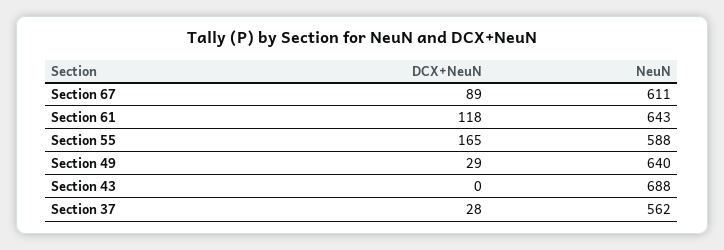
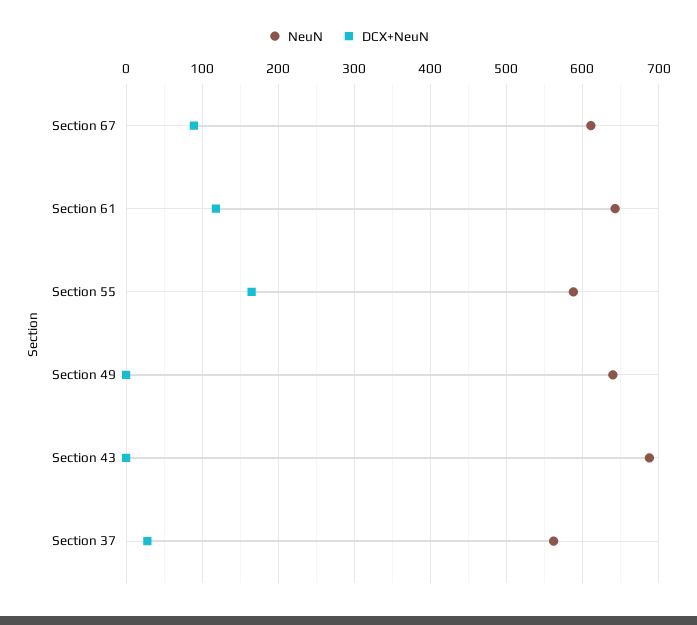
DCX+NeuN, Section 49: 29 -> 0

